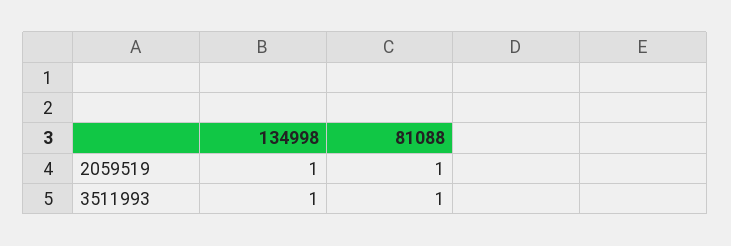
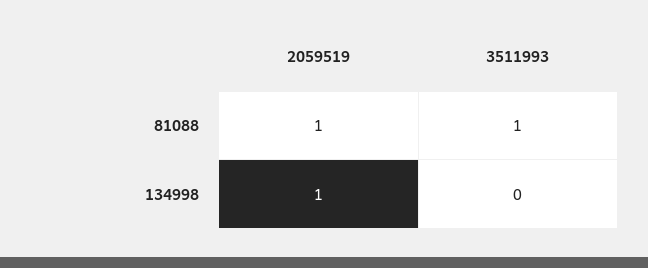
134998, 3511993: 1 -> 0

